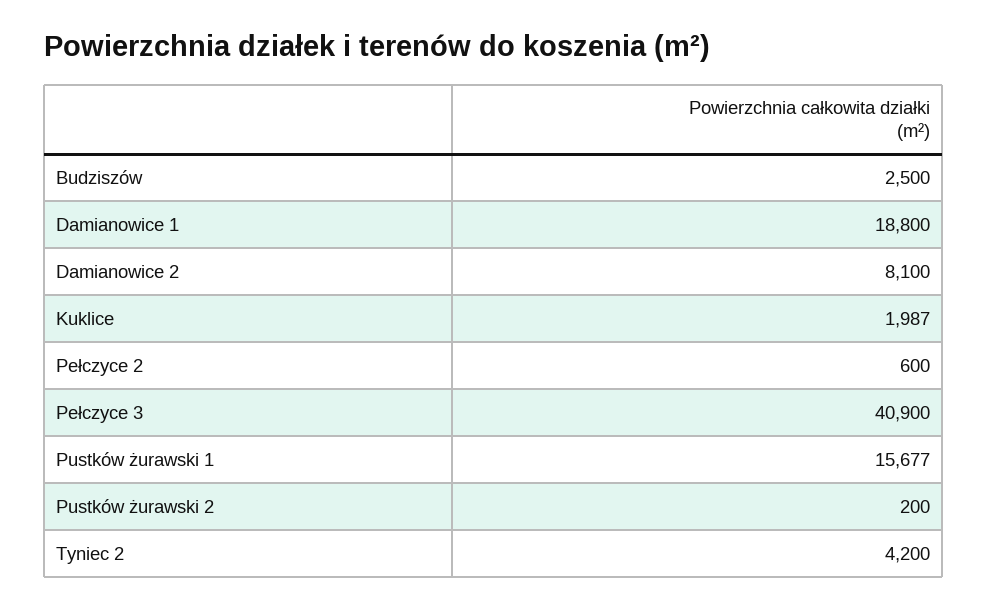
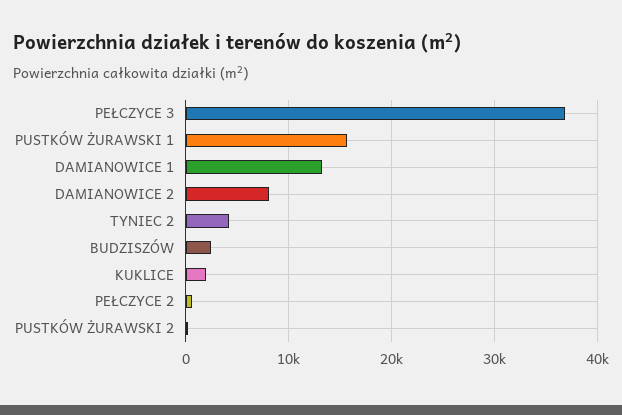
Damianowice 1: 18800 -> 13000
Pełczyce 3: 40900 -> 37000

